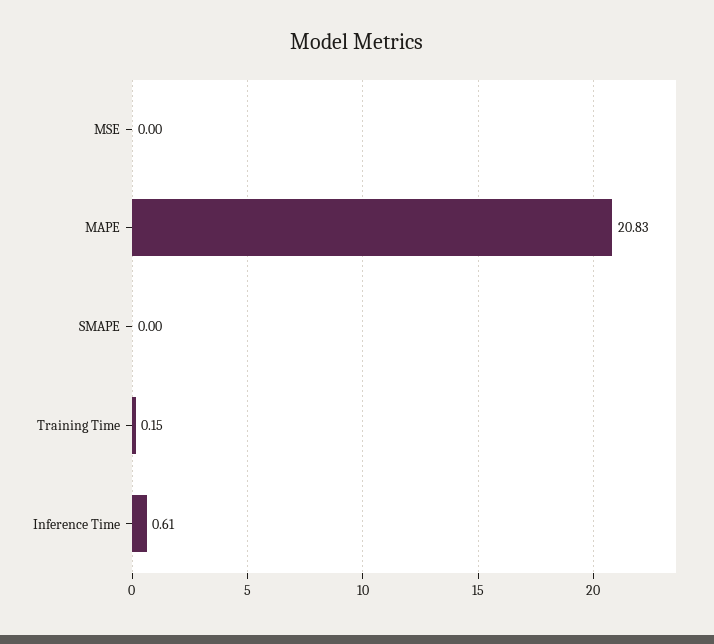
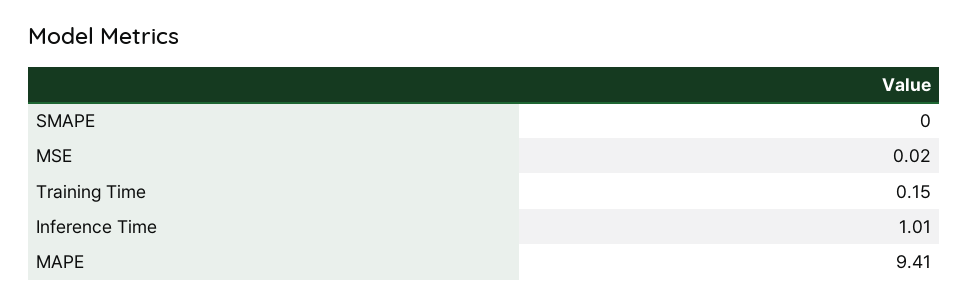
MSE: 0 -> 0.02
MAPE: 20.83 -> 9.41
Inference Time: 0.61 -> 1.01

